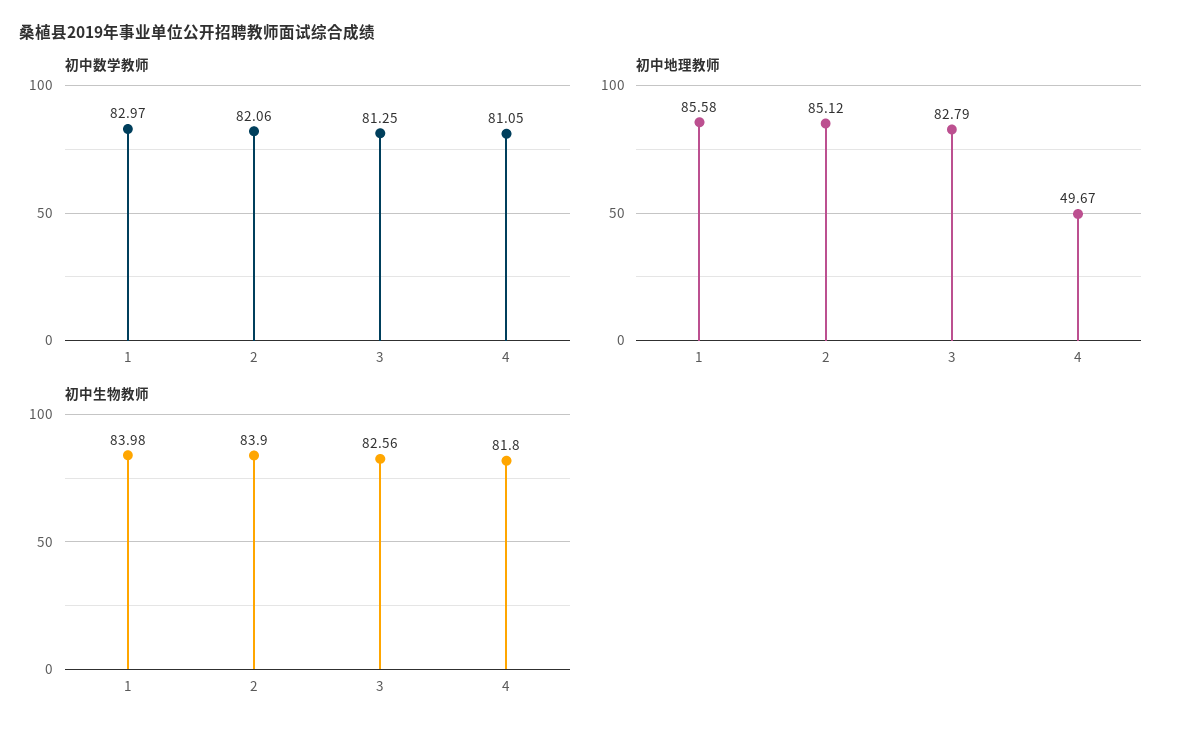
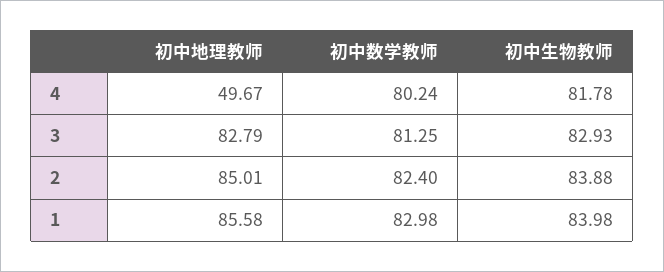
初中数学教师, 1: 82.97 -> 82.98
初中数学教师, 2: 82.06 -> 82.4
初中数学教师, 4: 81.05 -> 80.24
初中地理教师, 2: 85.12 -> 85.01
初中生物教师, 2: 83.9 -> 83.88
初中生物教师, 3: 82.56 -> 82.93
初中生物教师, 4: 81.8 -> 81.78

